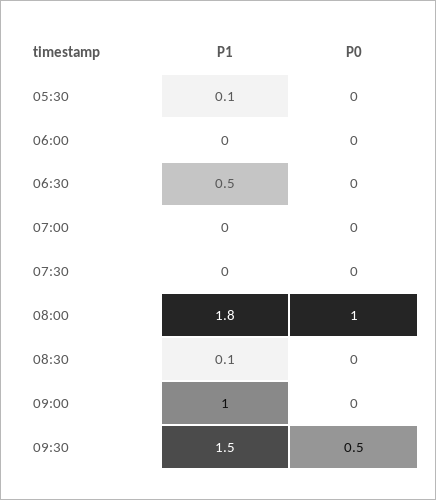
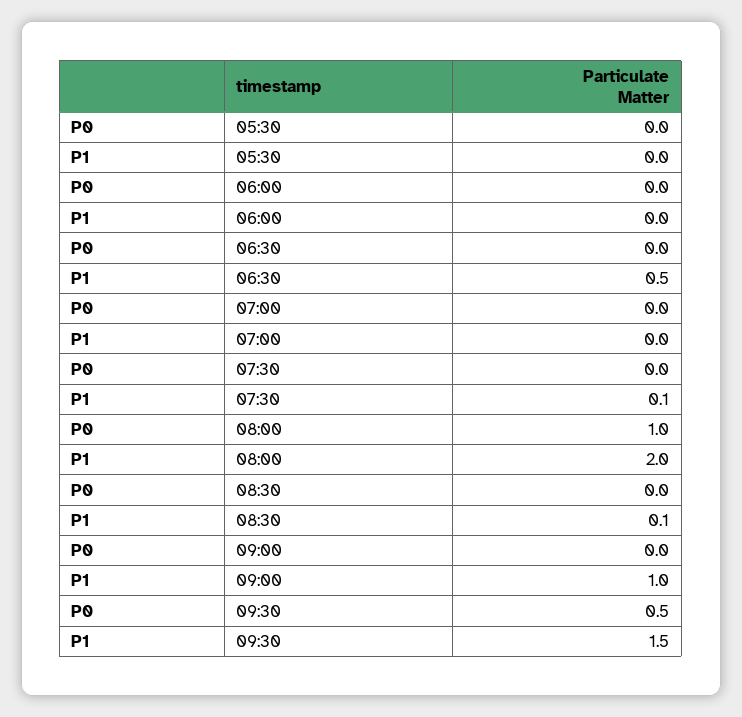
P1, 05:30: 0.1 -> 0
P1, 07:30: 0 -> 0.1
P1, 08:00: 1.8 -> 2

